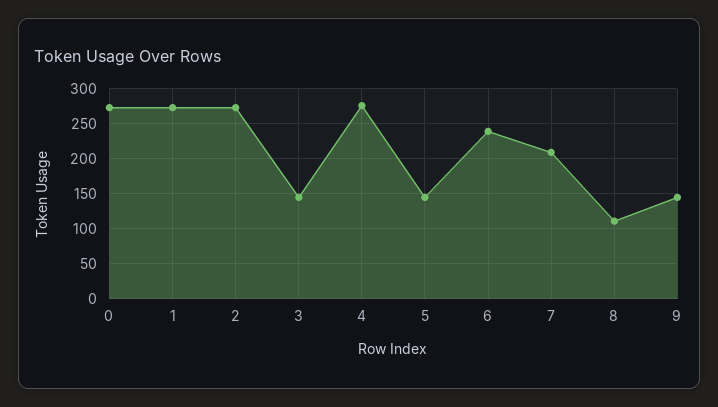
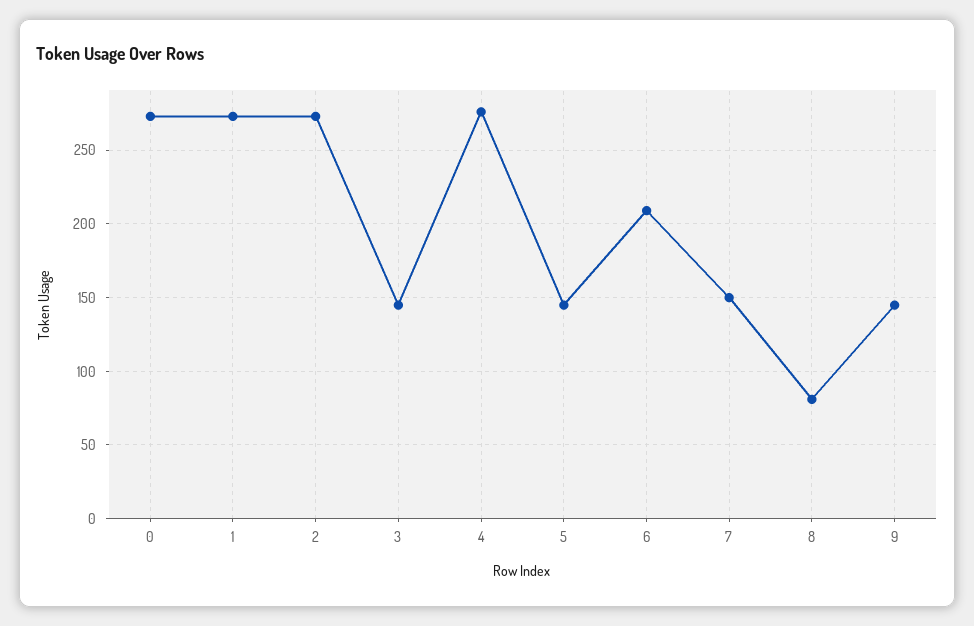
6: 240 -> 210
7: 210 -> 150
8: 110 -> 80

